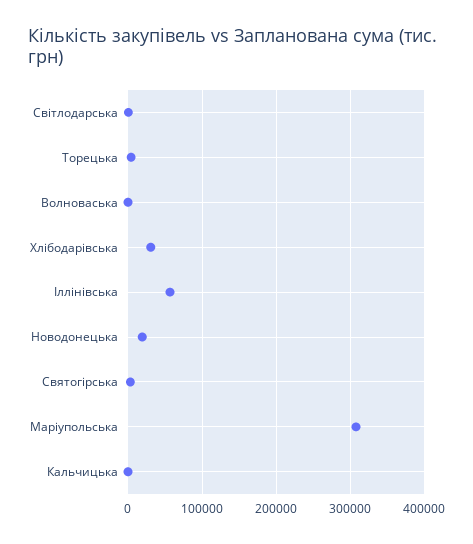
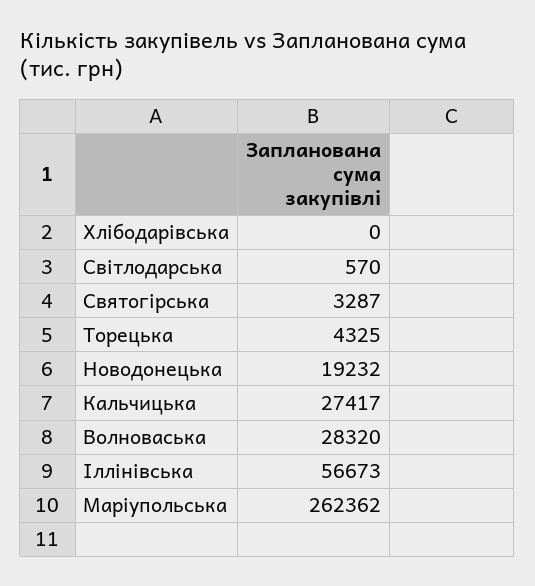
Волноваська: 0 -> 28320
Хлібодарівська: 30000 -> 0
Маріупольська: 310000 -> 262362
Кальчицька: 0 -> 27417

